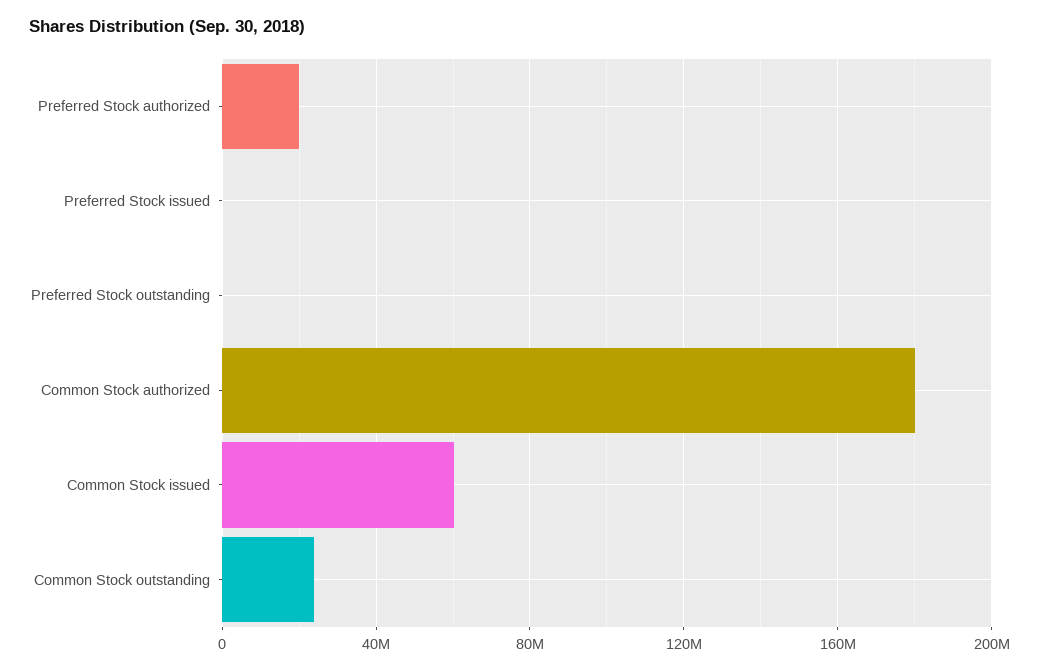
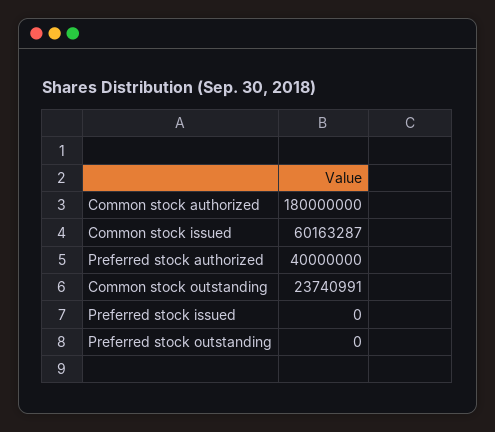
Preferred Stock authorized: 20000000 -> 40000000

